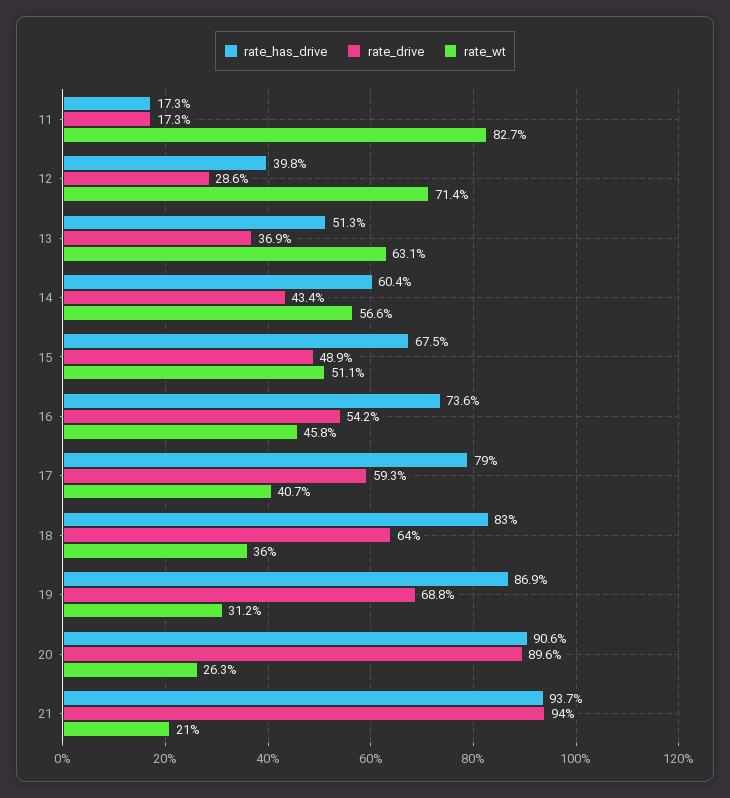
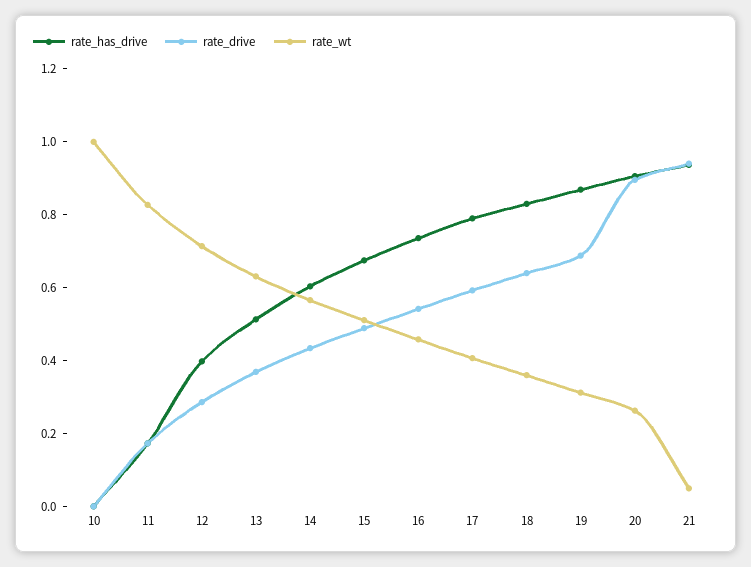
rate_wt, 21: 0.21 -> 0.05
rate_has_drive, 10: none -> 0
rate_drive, 10: none -> 0
rate_wt, 10: none -> 1

